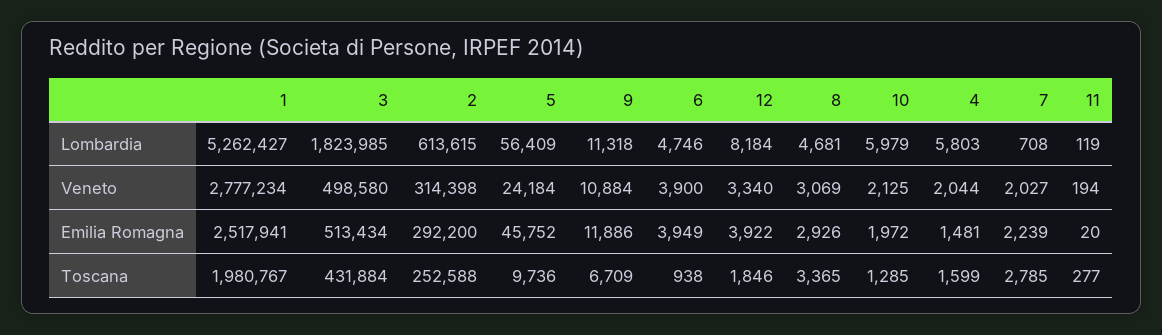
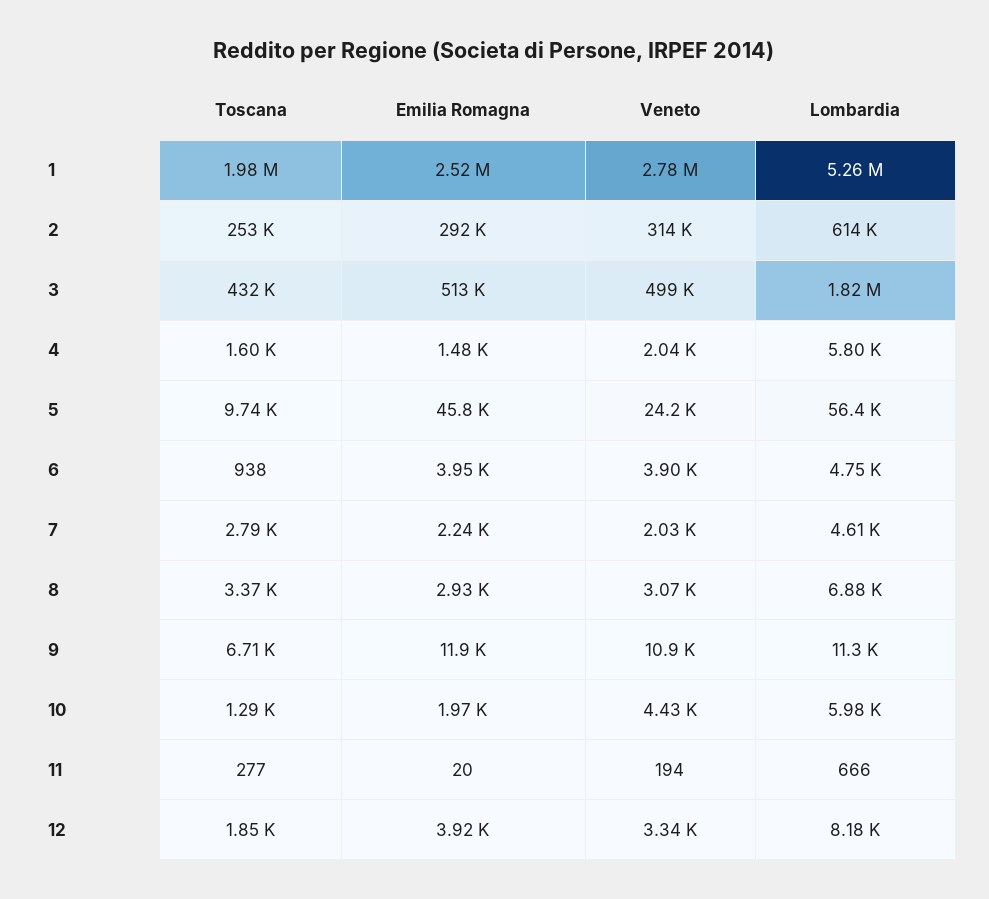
8, Lombardia: 4681 -> 6880
7, Lombardia: 708 -> 4610
11, Lombardia: 119 -> 666
10, Veneto: 2125 -> 4430

